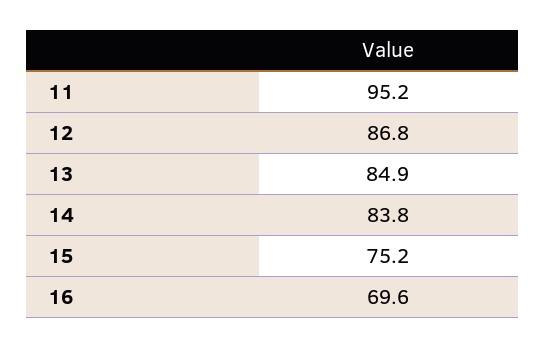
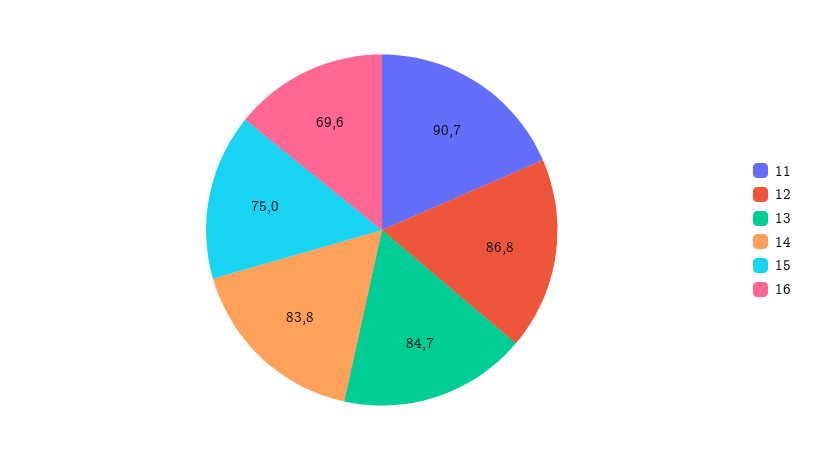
11: 95.2 -> 90.7
13: 84.9 -> 84.7
15: 75.2 -> 75

